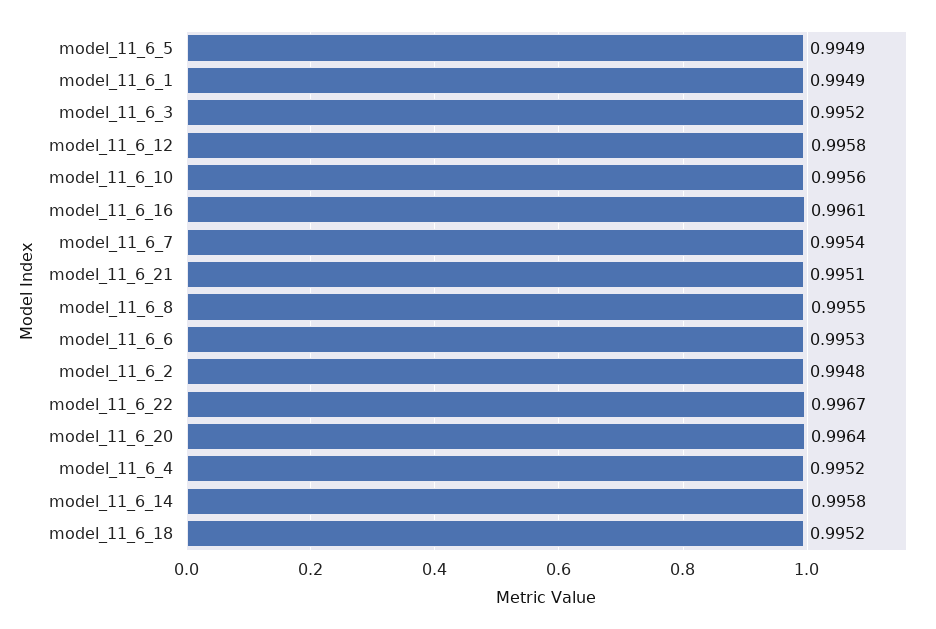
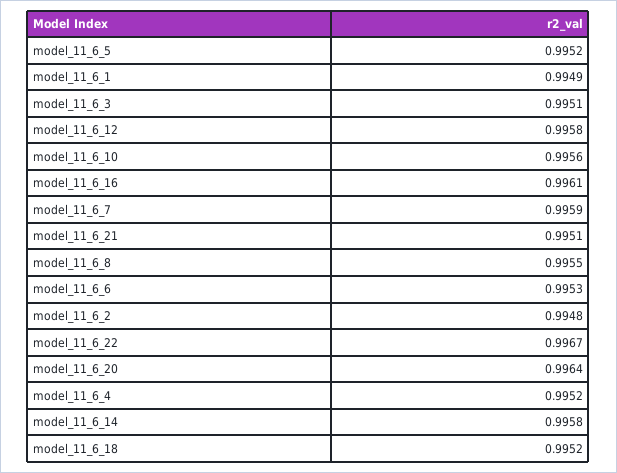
model_11_6_5: 0.9949 -> 0.9952
model_11_6_3: 0.9952 -> 0.9951
model_11_6_7: 0.9954 -> 0.9959

